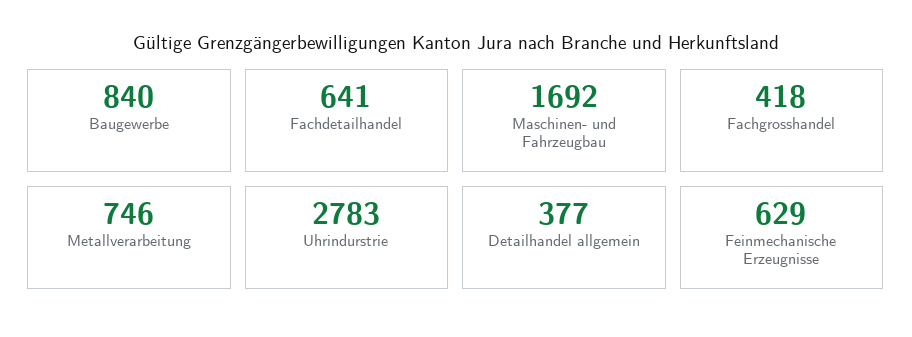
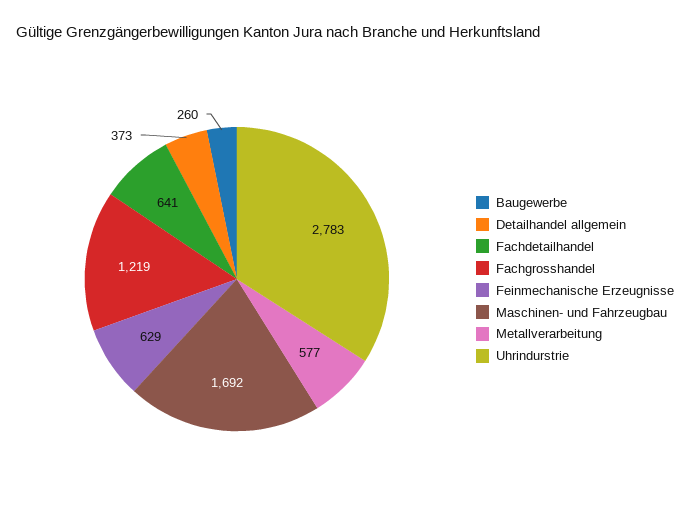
Baugewerbe: 840 -> 260
Fachgrosshandel: 418 -> 1219
Metallverarbeitung: 746 -> 577
Detailhandel allgemein: 377 -> 373

